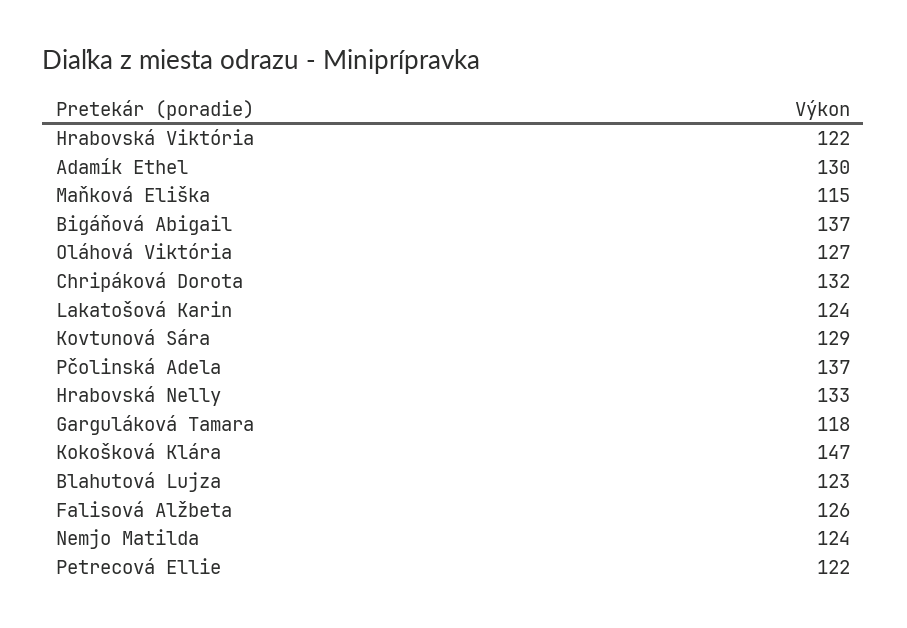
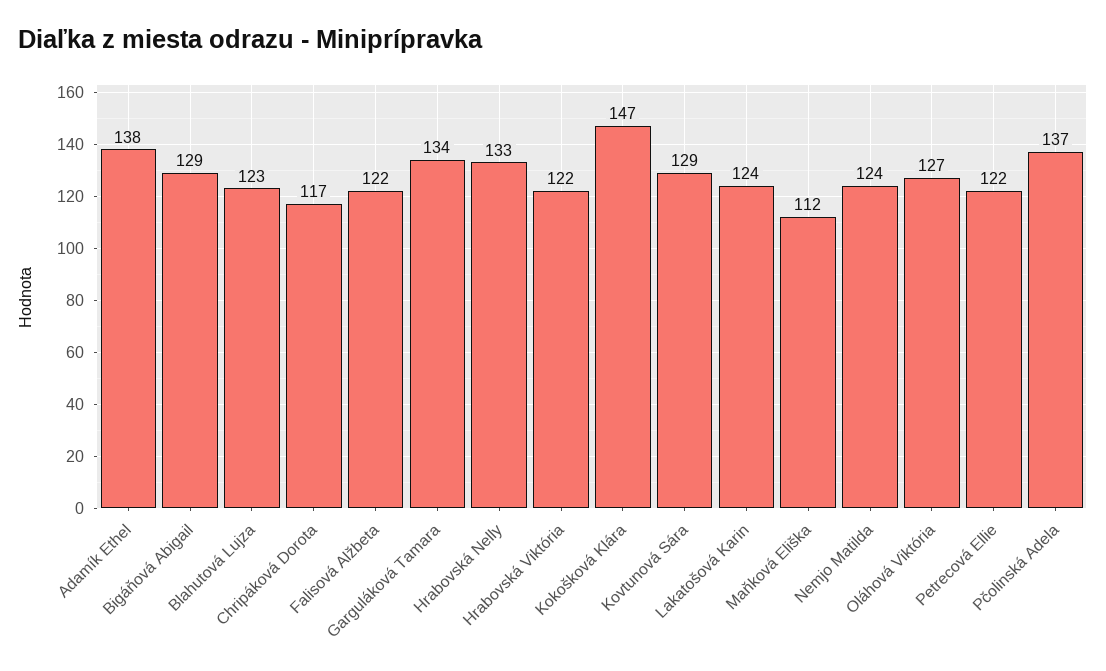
Adamík Ethel: 130 -> 138
Maňková Eliška: 115 -> 112
Bigáňová Abigail: 137 -> 129
Chripáková Dorota: 132 -> 117
Garguláková Tamara: 118 -> 134
Falisová Alžbeta: 126 -> 122

